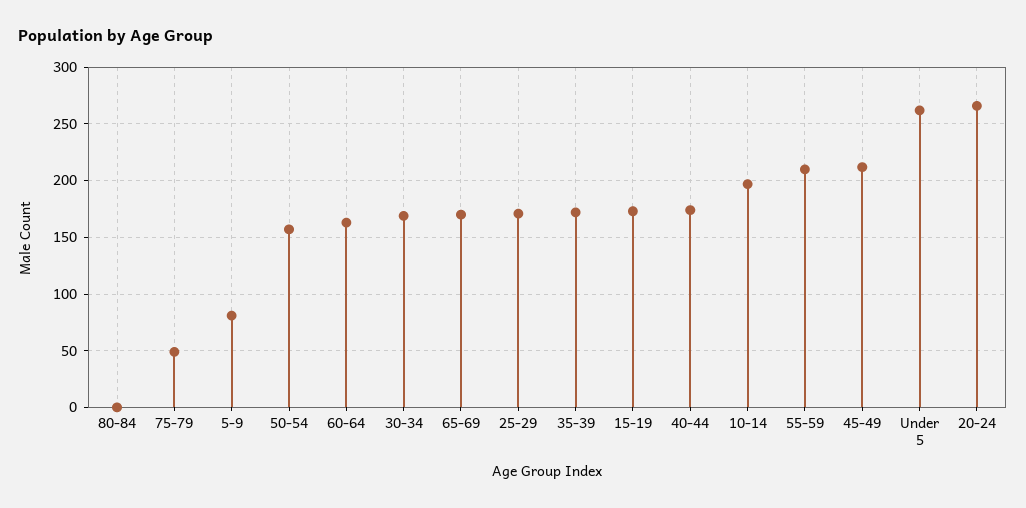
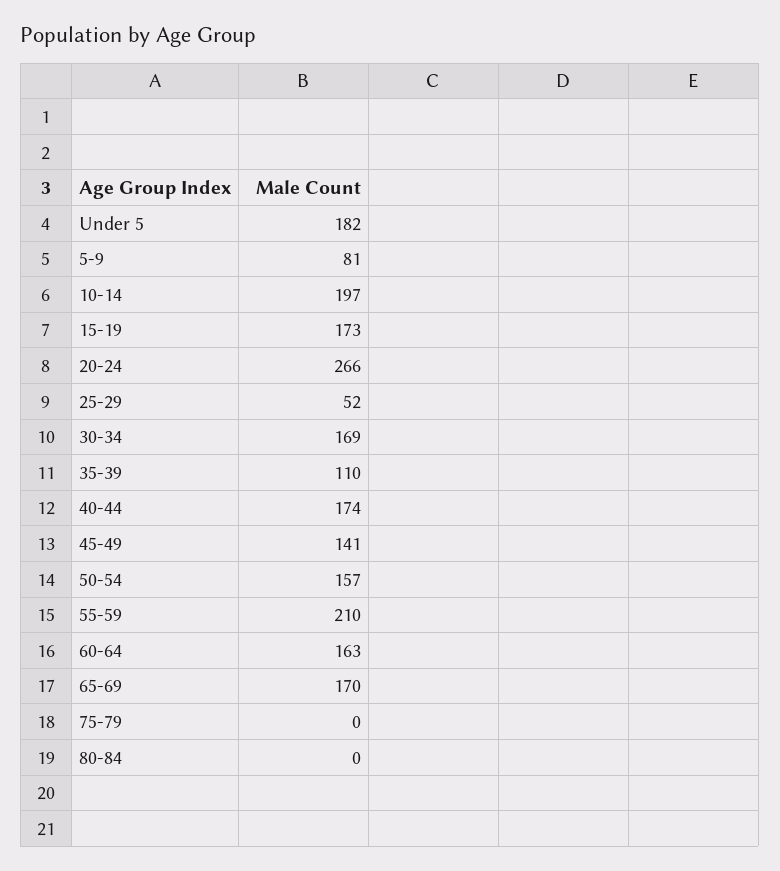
75-79: 50 -> 0
25-29: 170 -> 52
35-39: 170 -> 110
45-49: 210 -> 141
Under 5: 260 -> 182

